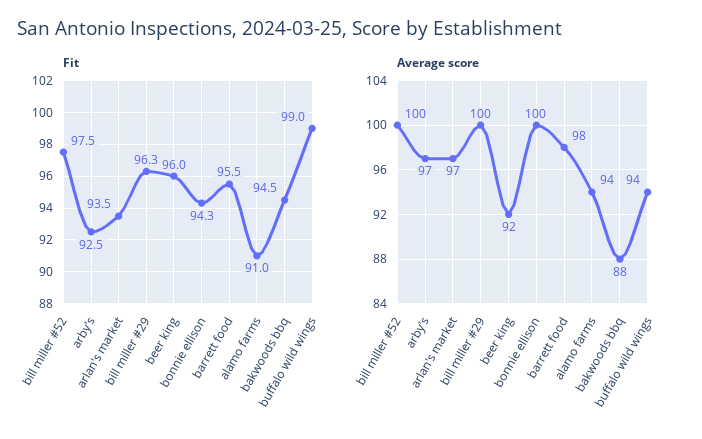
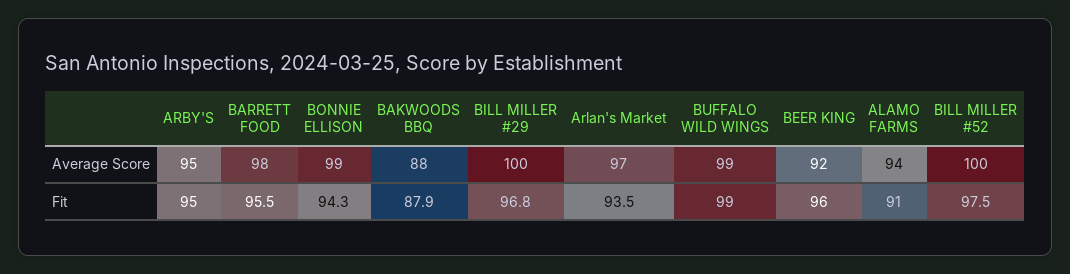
Fit, arby's: 92.5 -> 95
Fit, bill miller #29: 96.3 -> 96.8
Fit, bakwoods bbq: 94.5 -> 87.9
Average score, arby's: 97 -> 95
Average score, bonnie ellison: 100 -> 99
Average score, buffalo wild wings: 94 -> 99

